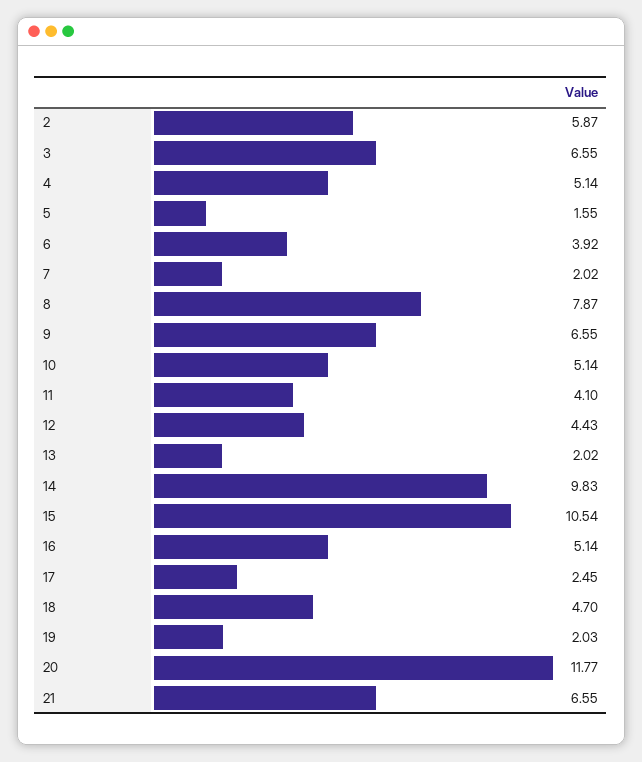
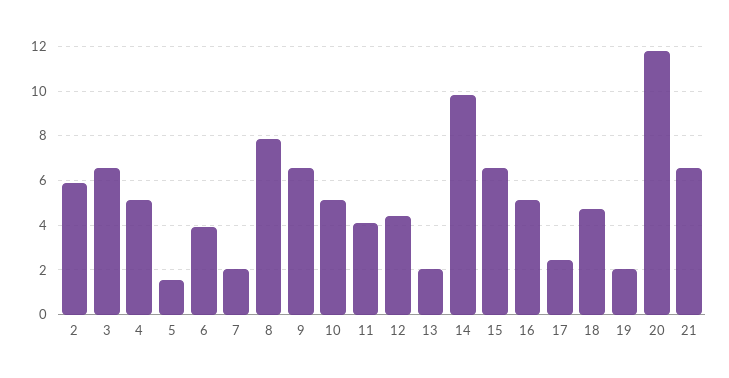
15: 10.54 -> 6.5

